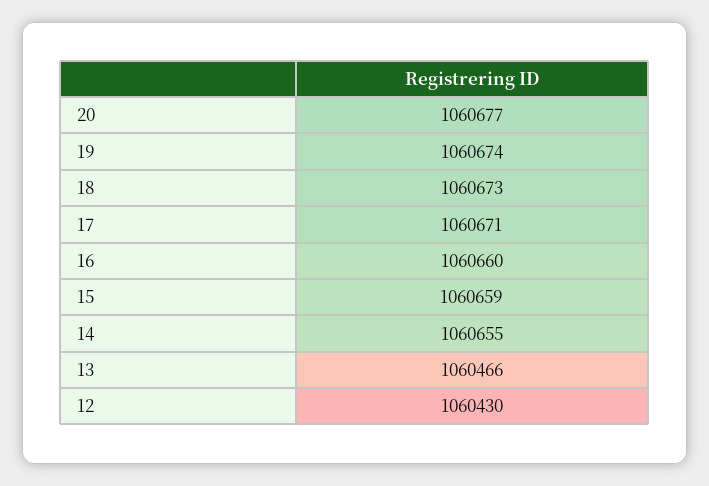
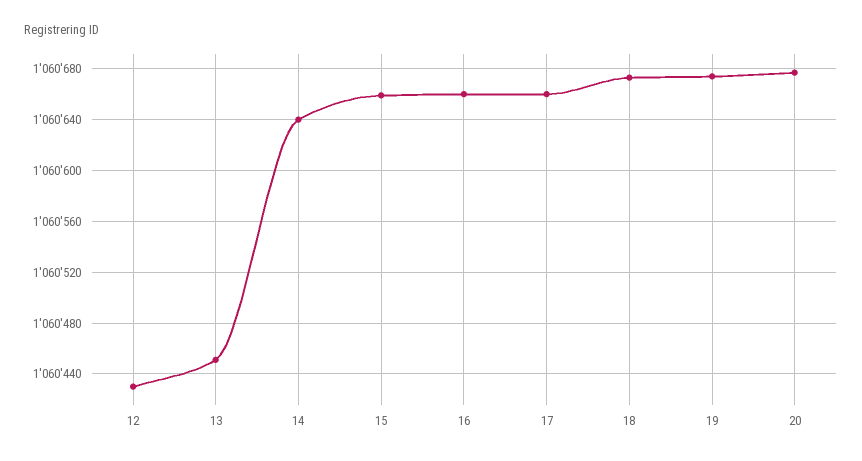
17: 1060671 -> 1060660
14: 1060655 -> 1060640
13: 1060466 -> 1060450

